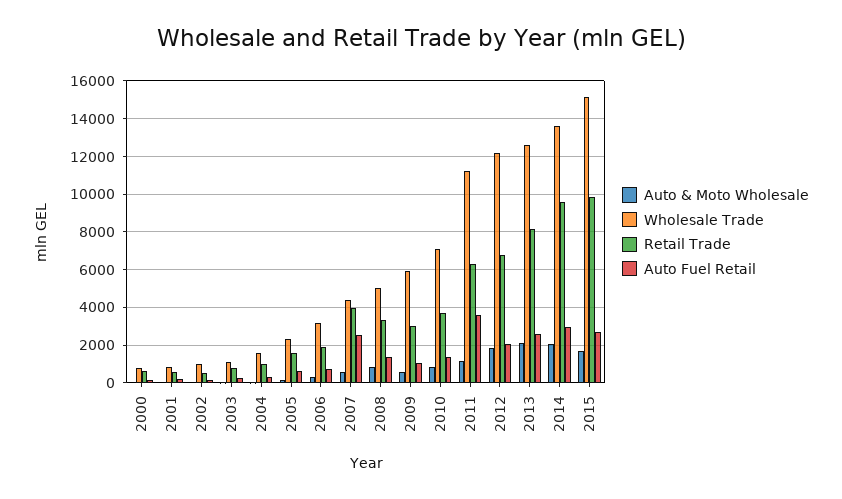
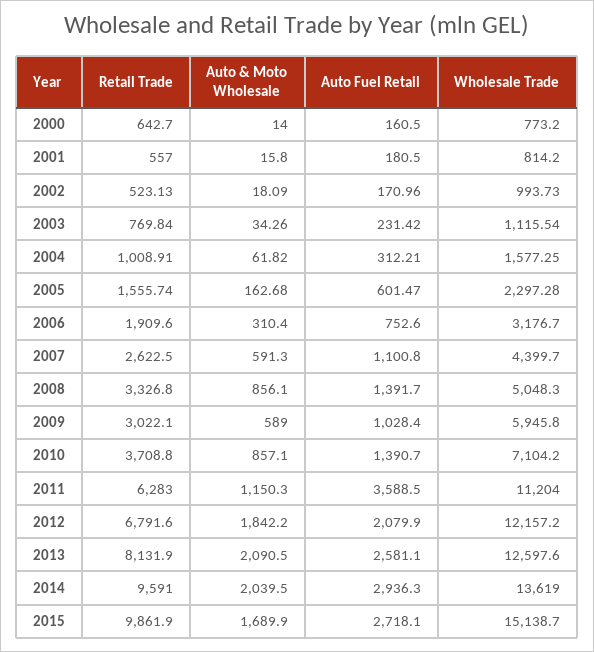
Retail Trade, 2007: 4000 -> 2622.5
Auto Fuel Retail, 2007: 2500 -> 1100.8

